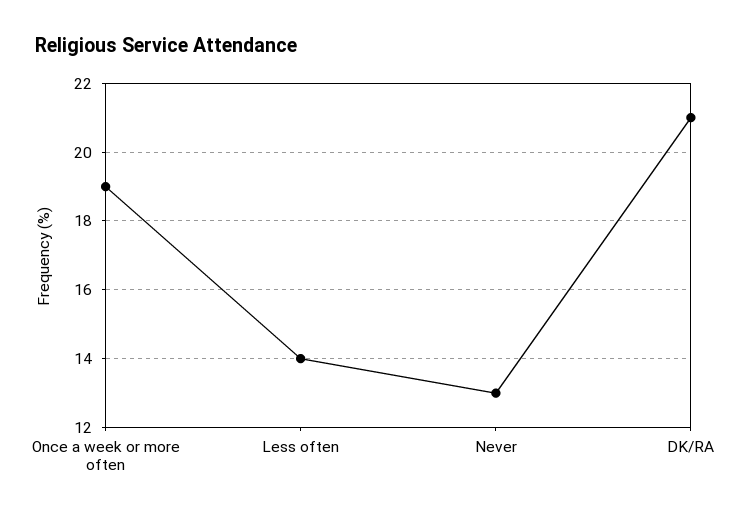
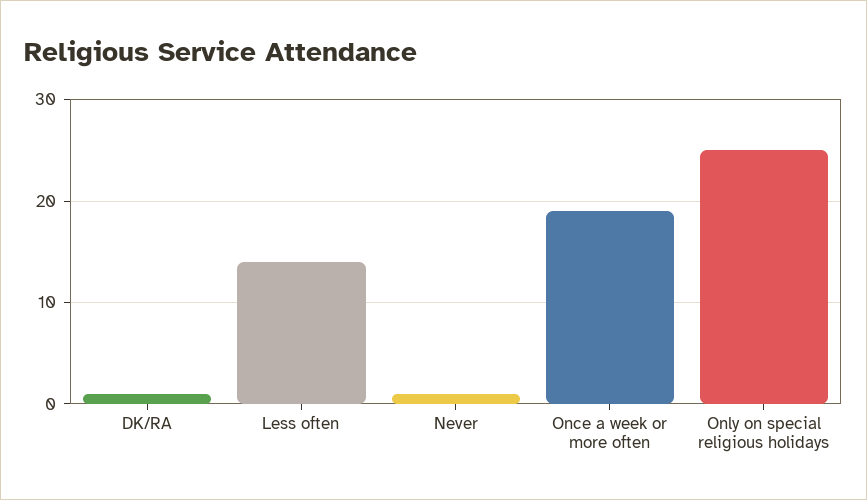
Never: 13 -> 1
DK/RA: 21 -> 1
Only on special religious holidays: none -> 25

